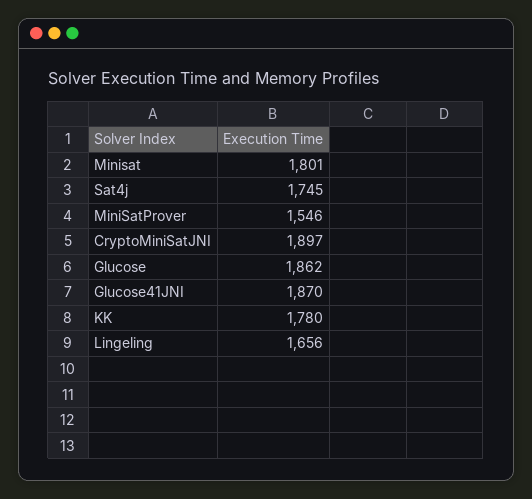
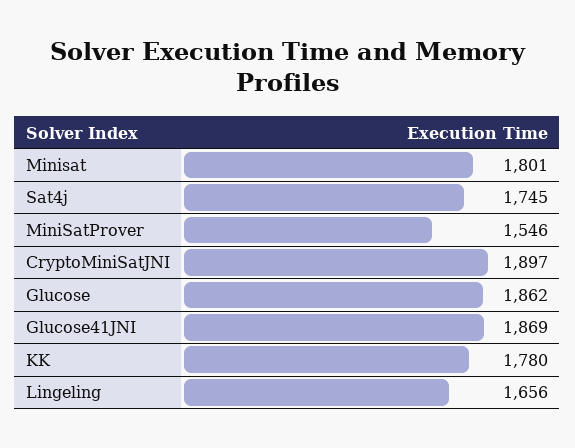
Glucose41JNI: 1870 -> 1869

